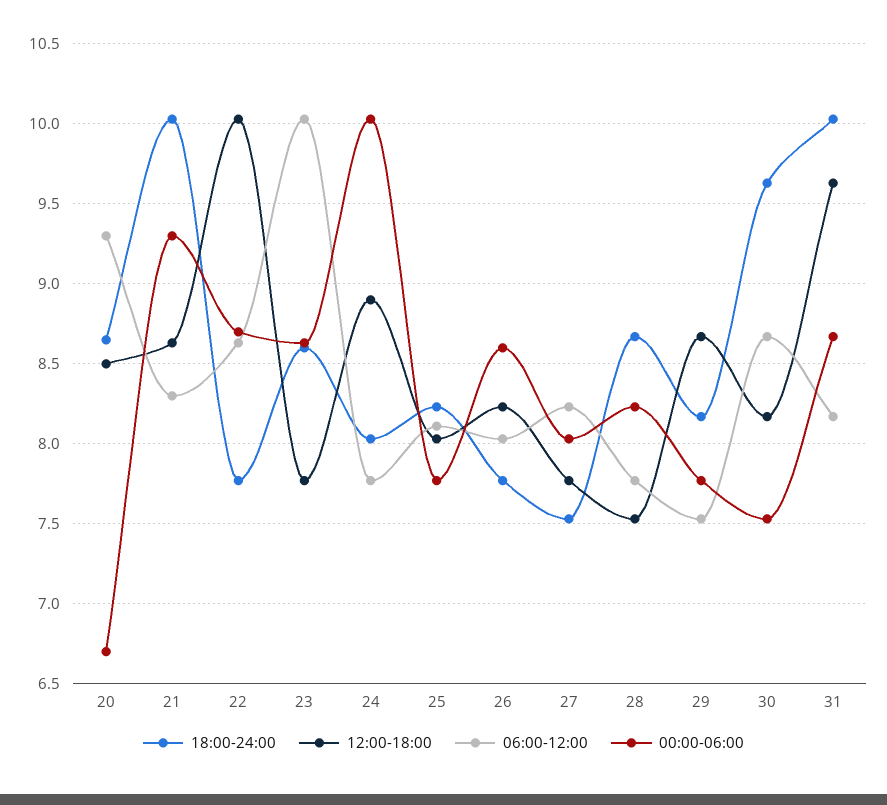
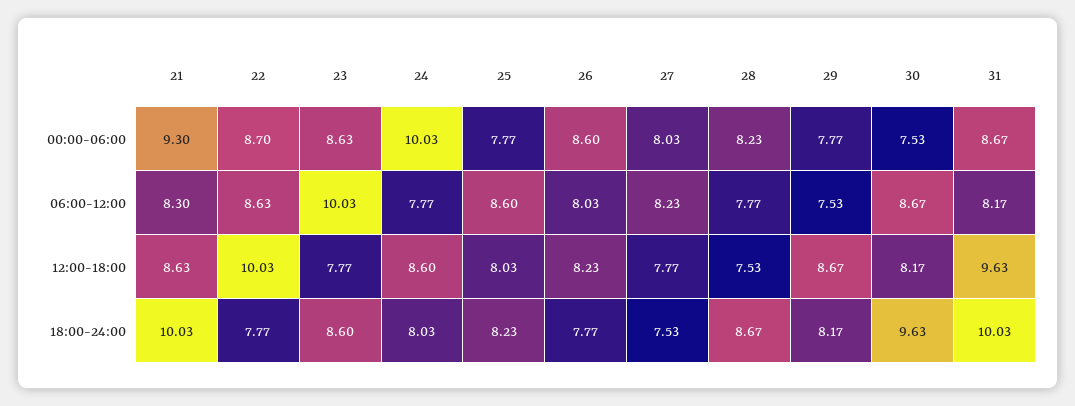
18:00-24:00, 20: 8.65 -> none
12:00-18:00, 20: 8.5 -> none
06:00-12:00, 20: 9.3 -> none
00:00-06:00, 20: 6.7 -> none
12:00-18:00, 24: 8.9 -> 8.6
06:00-12:00, 25: 8.1 -> 8.6

